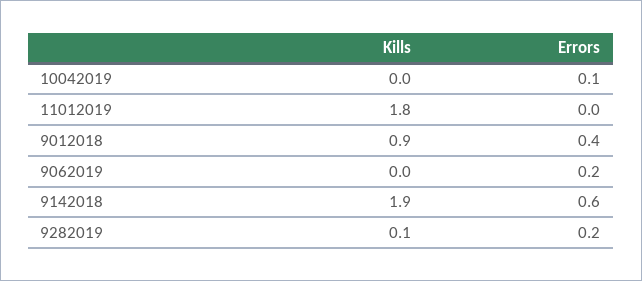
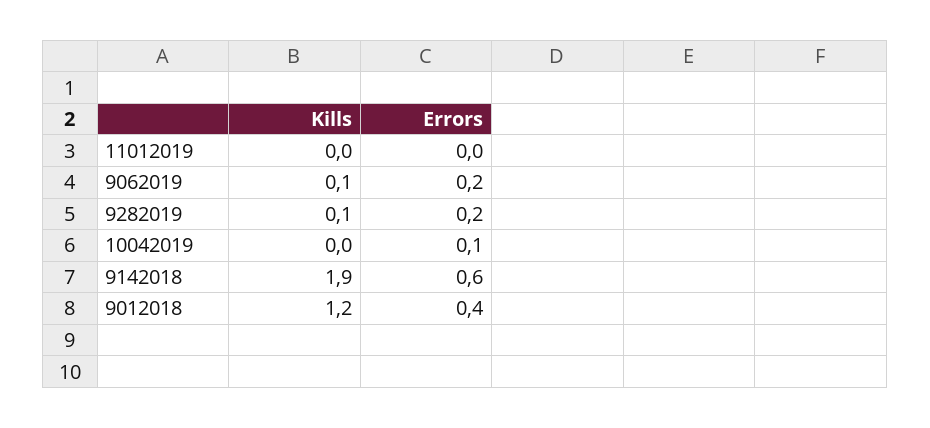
Kills, 11012019: 1.8 -> 0
Kills, 9012018: 0.9 -> 1.2
Kills, 9062019: 0 -> 0.1

